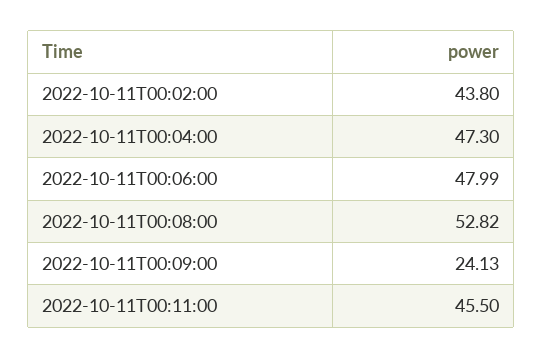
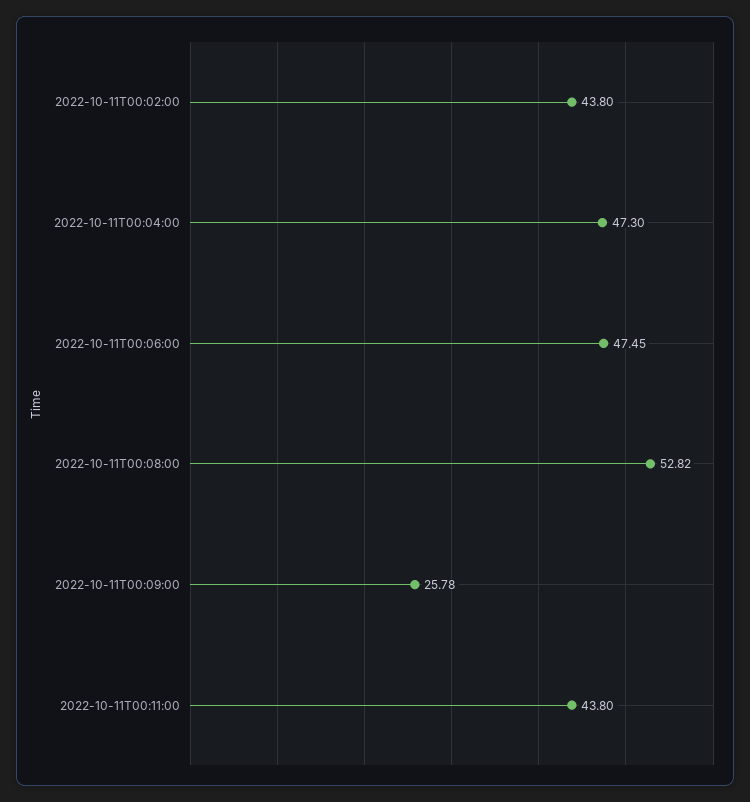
2022-10-11T00:06:00: 47.99 -> 47.45
2022-10-11T00:09:00: 24.13 -> 25.78
2022-10-11T00:11:00: 45.5 -> 43.8

